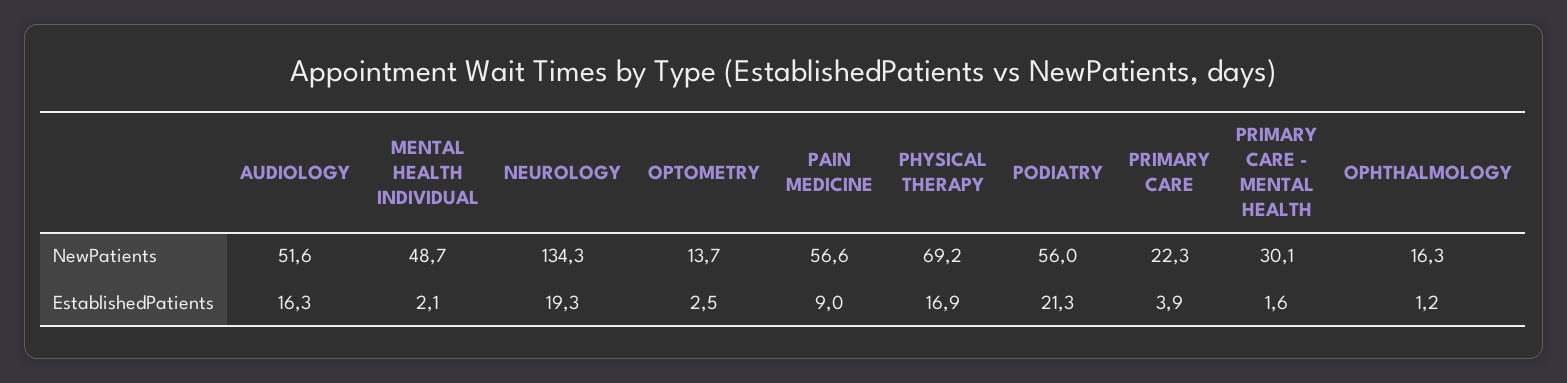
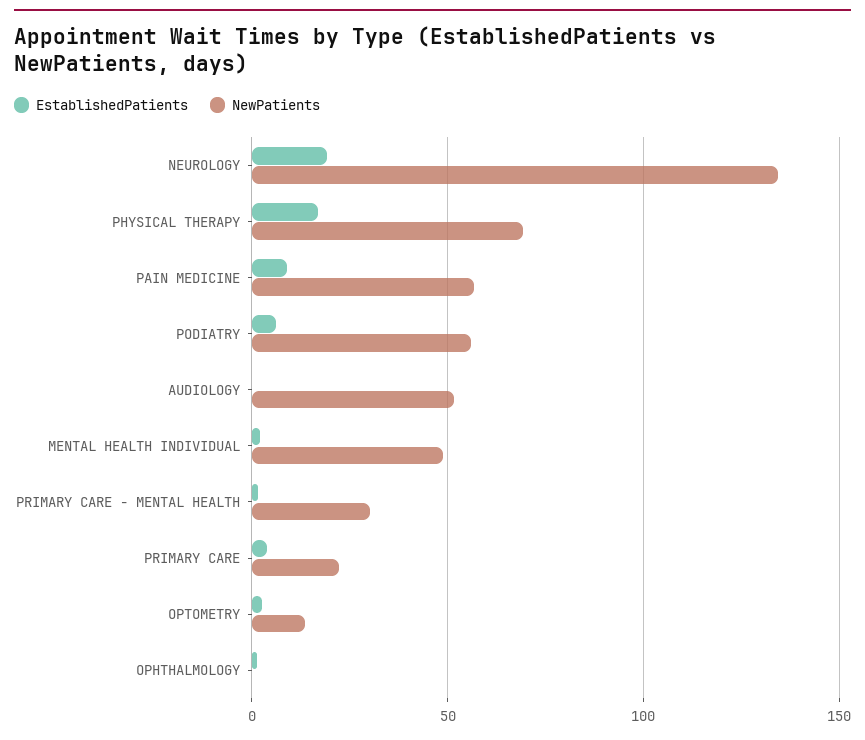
NewPatients, OPHTHALMOLOGY: 16.3 -> 0
EstablishedPatients, AUDIOLOGY: 16.3 -> 0
EstablishedPatients, PODIATRY: 21.3 -> 5

